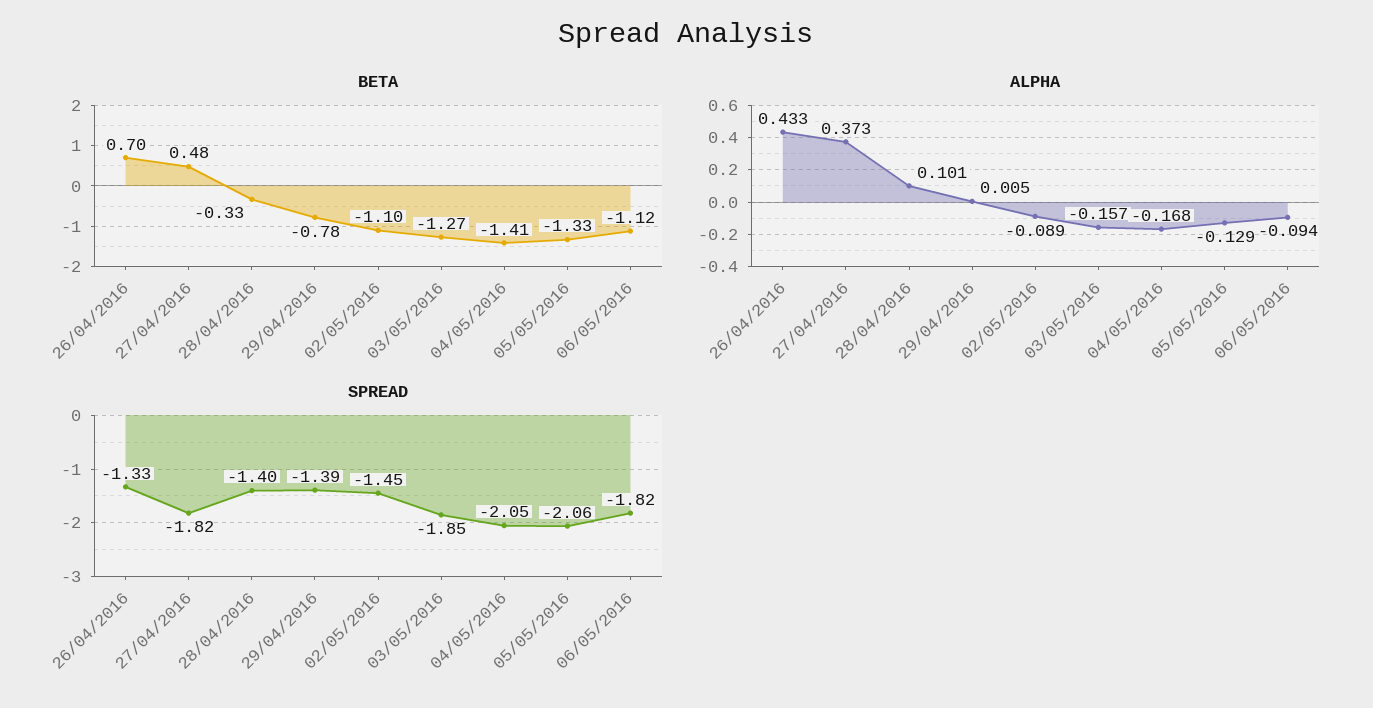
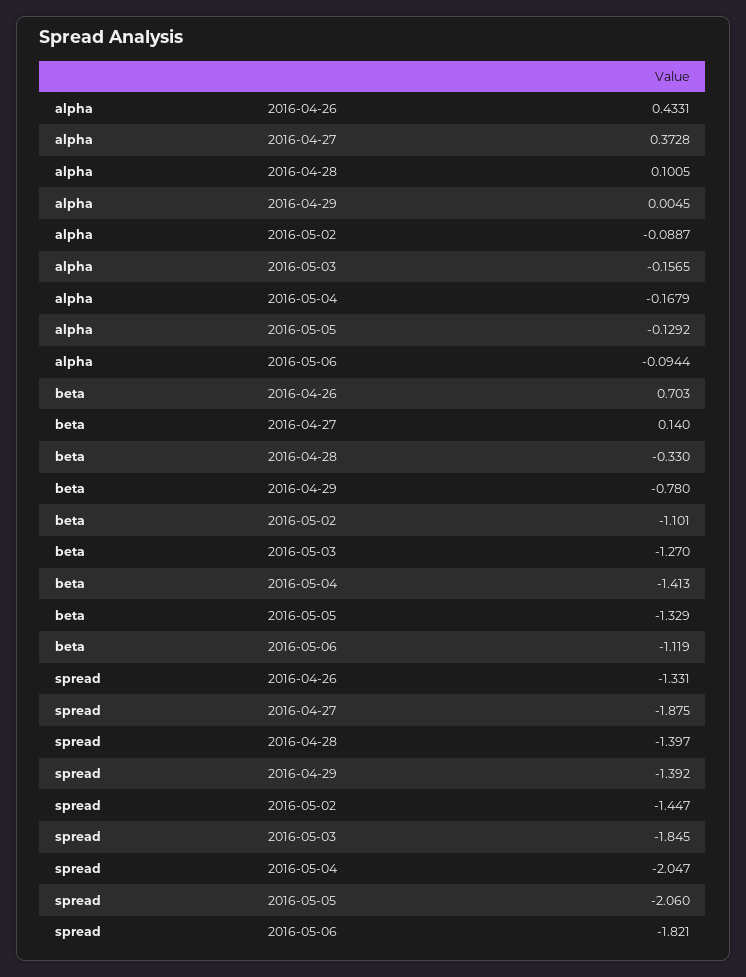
BETA, 27/04/2016: 0.48 -> 0.14
SPREAD, 27/04/2016: -1.82 -> -1.875

